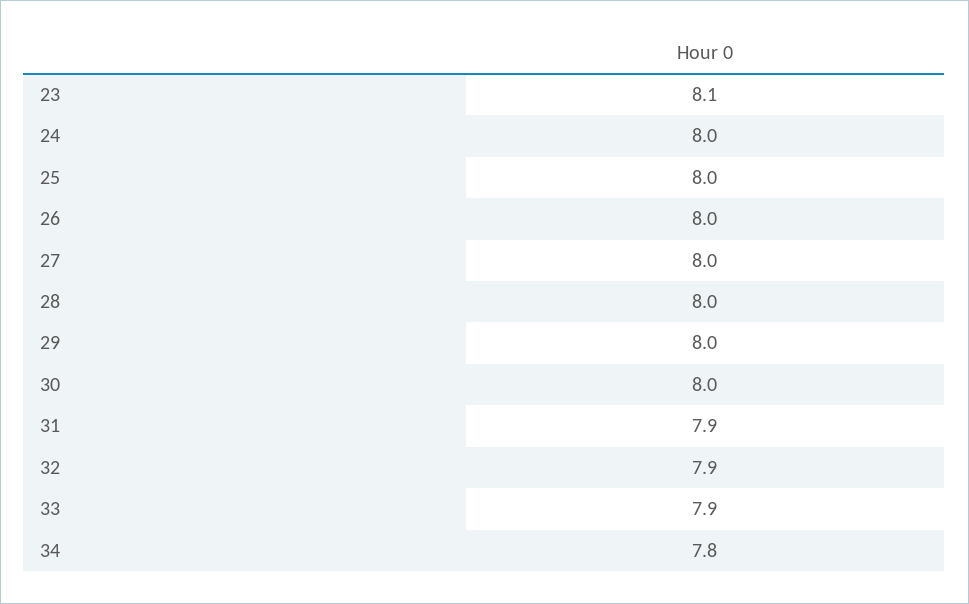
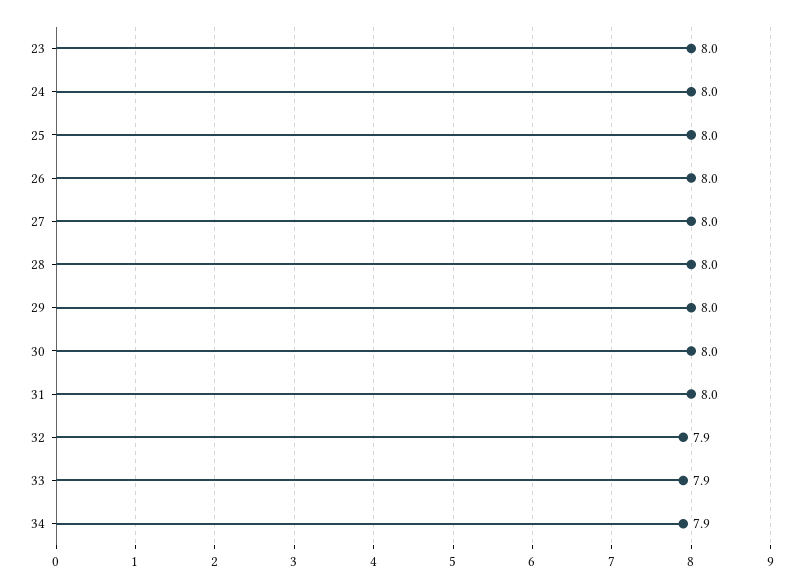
23: 8.1 -> 8
31: 7.9 -> 8
34: 7.8 -> 7.9

